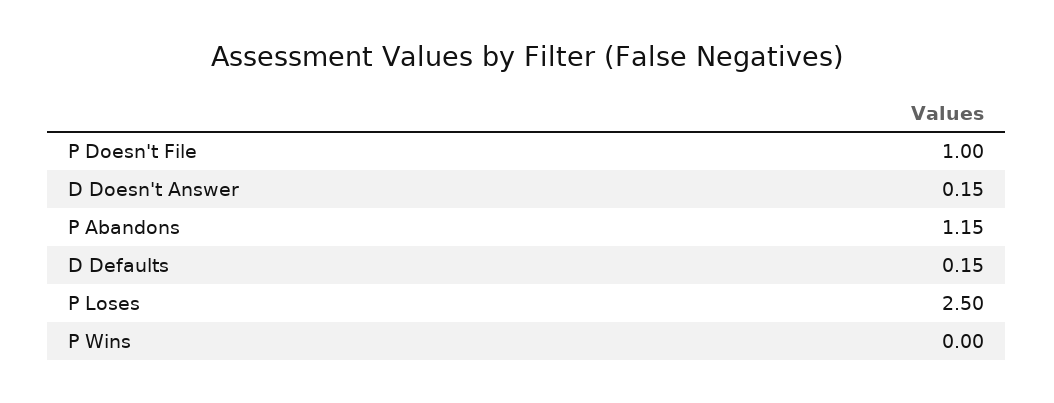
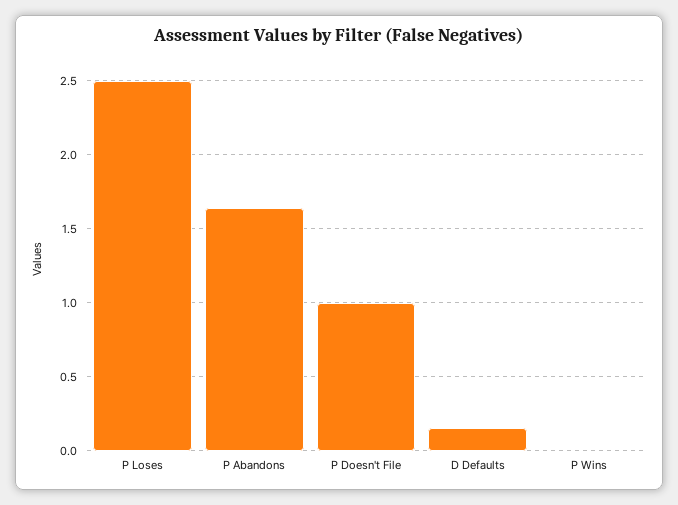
D Doesn't Answer: 0.15 -> none
P Abandons: 1.15 -> 1.65

